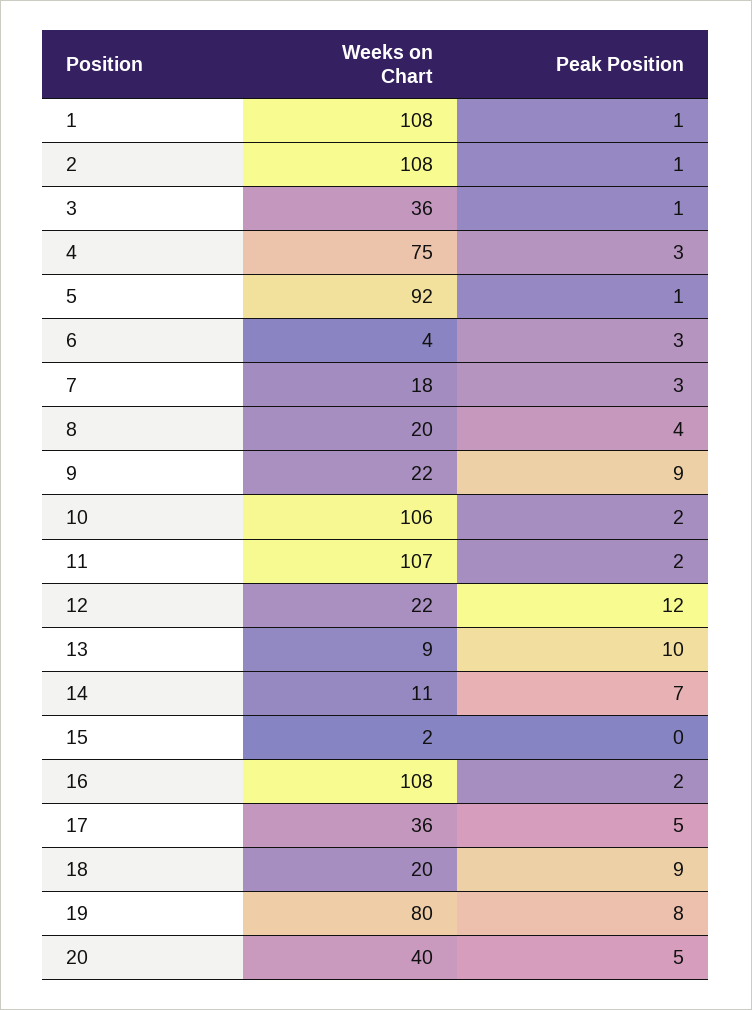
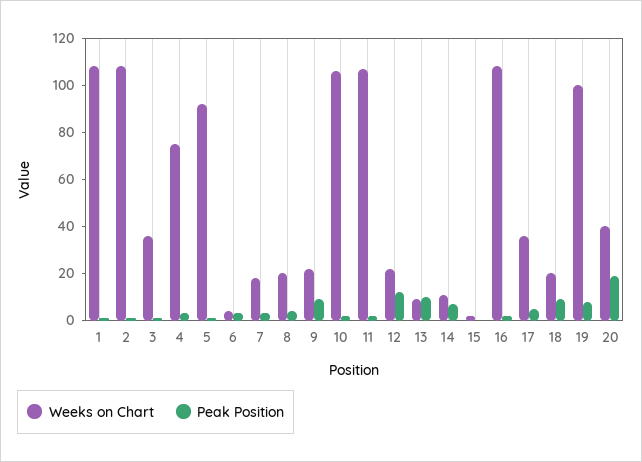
Weeks on Chart, 19: 80 -> 100
Peak Position, 20: 5 -> 20

